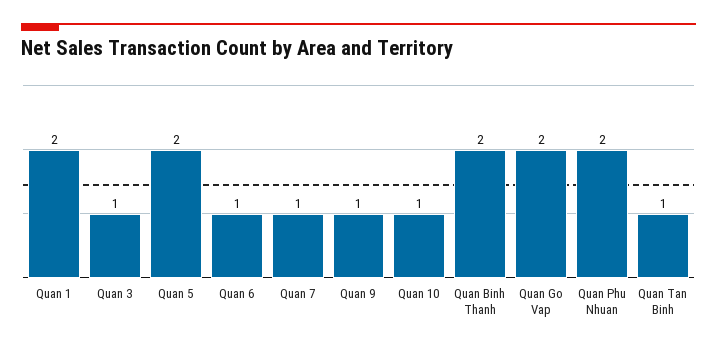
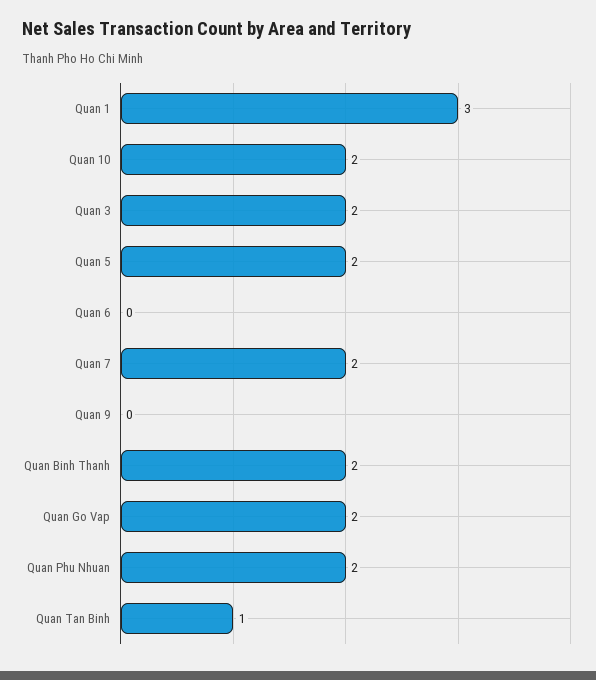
Quan 1: 2 -> 3
Quan 3: 1 -> 2
Quan 6: 1 -> 0
Quan 7: 1 -> 2
Quan 9: 1 -> 0
Quan 10: 1 -> 2

